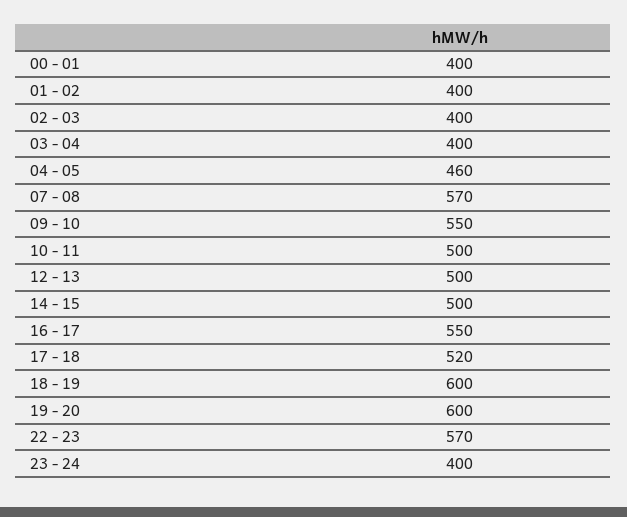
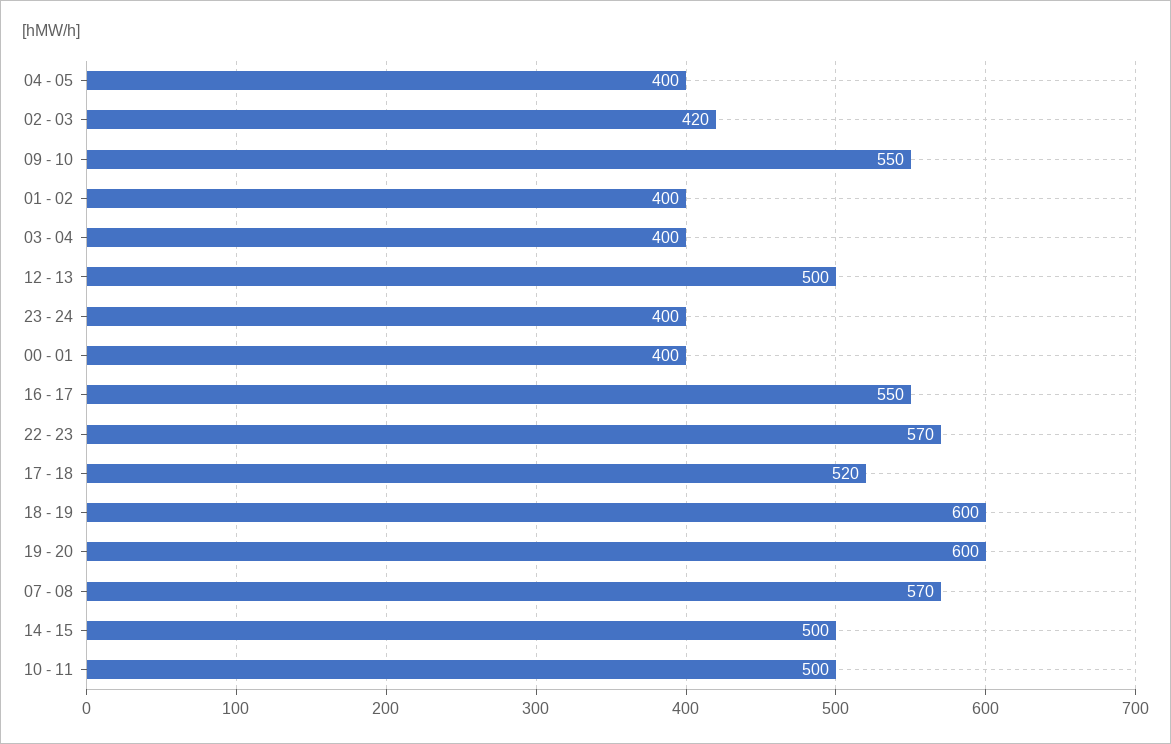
02 - 03: 400 -> 420
04 - 05: 460 -> 400

